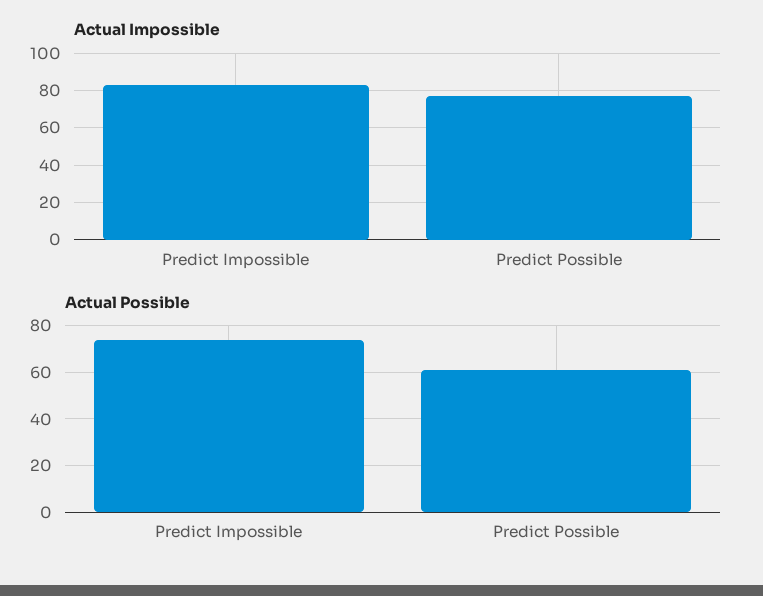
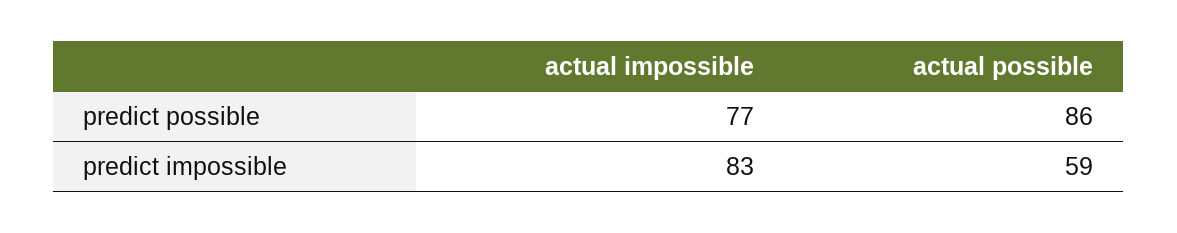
Actual Possible, Predict Impossible: 75 -> 59
Actual Possible, Predict Possible: 60 -> 86

